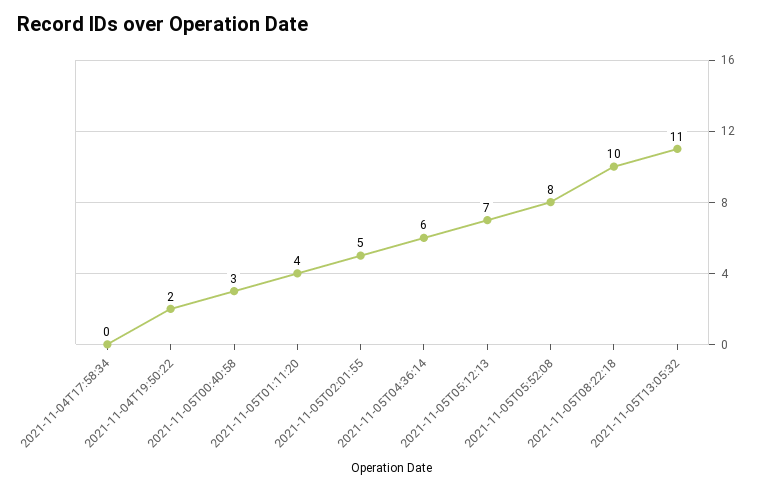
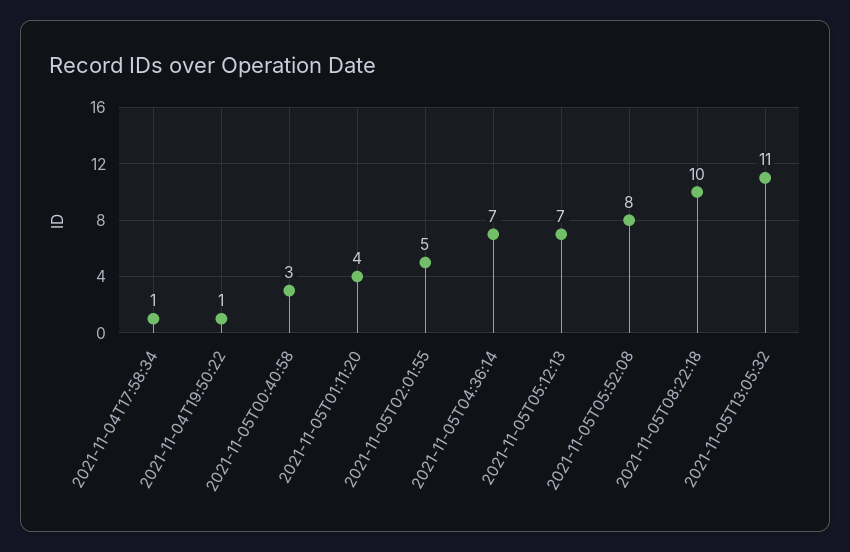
2021-11-04T17:58:34: 0 -> 1
2021-11-04T19:50:22: 2 -> 1
2021-11-05T04:36:14: 6 -> 7

